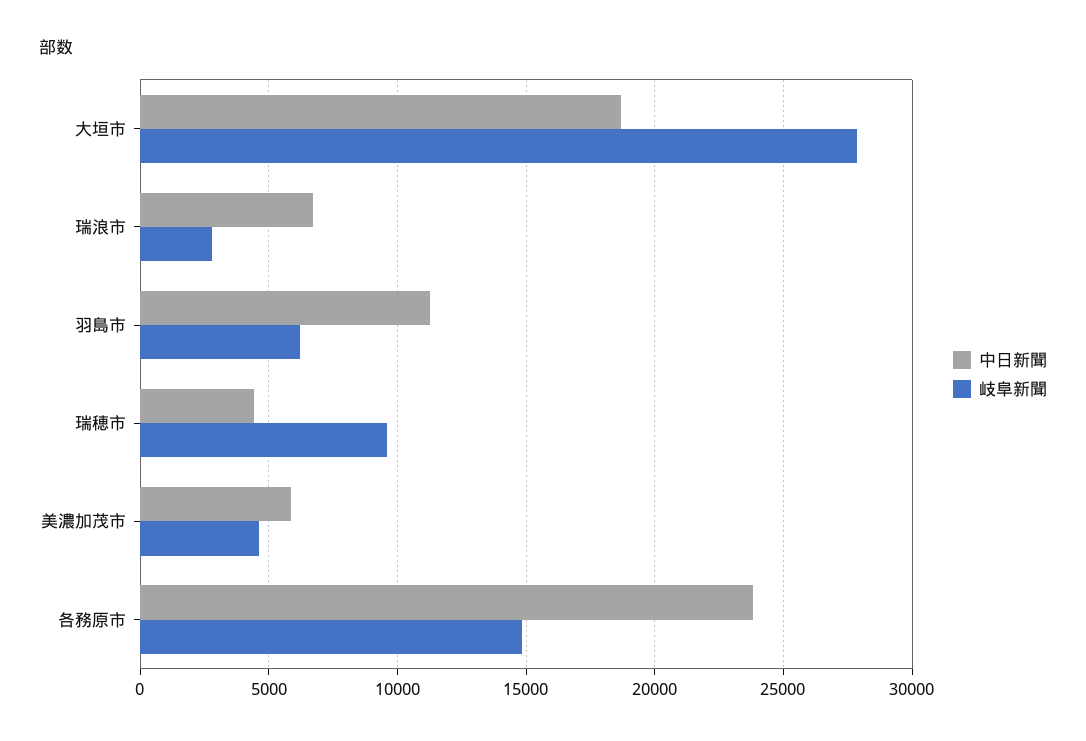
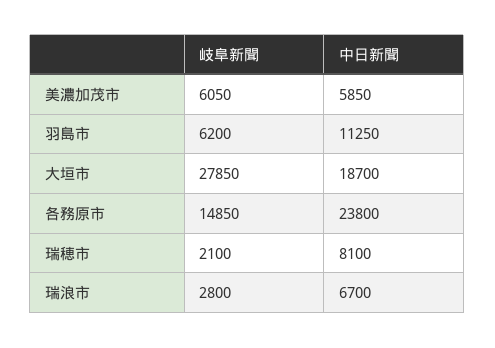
中日新聞, 瑞穂市: 4500 -> 8100
岐阜新聞, 瑞穂市: 9500 -> 2100
岐阜新聞, 美濃加茂市: 4500 -> 6050

